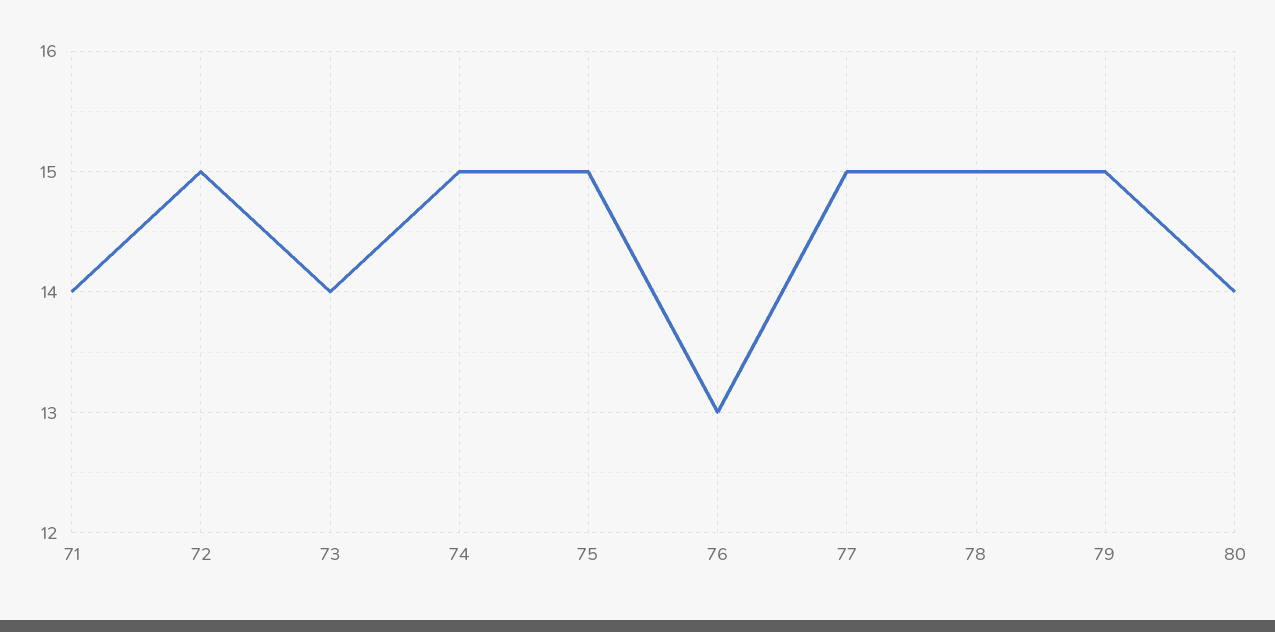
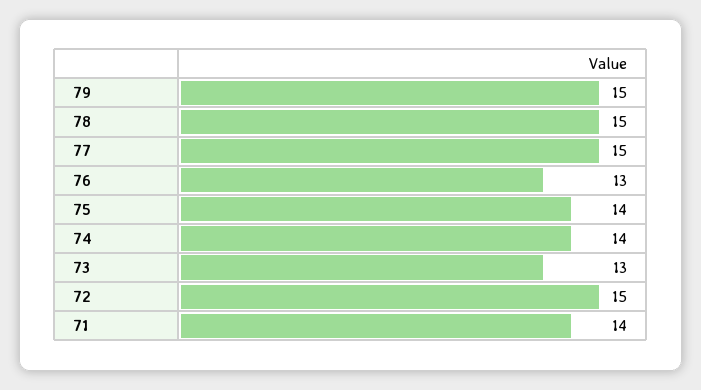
73: 14 -> 13
74: 15 -> 14
75: 15 -> 14
80: 14 -> none

